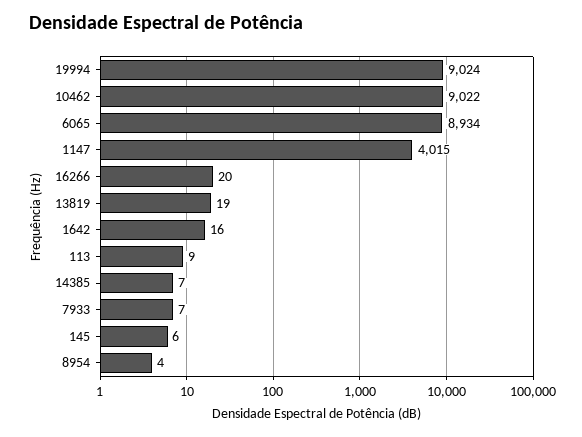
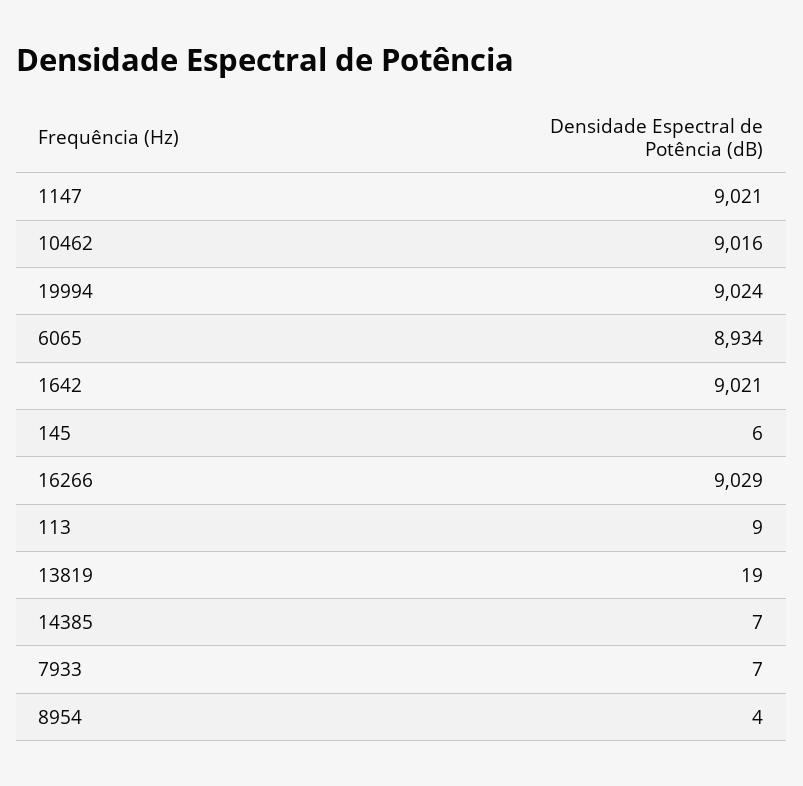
10462: 9022 -> 9016
1147: 4015 -> 9021
16266: 20 -> 9029
1642: 16 -> 9021

